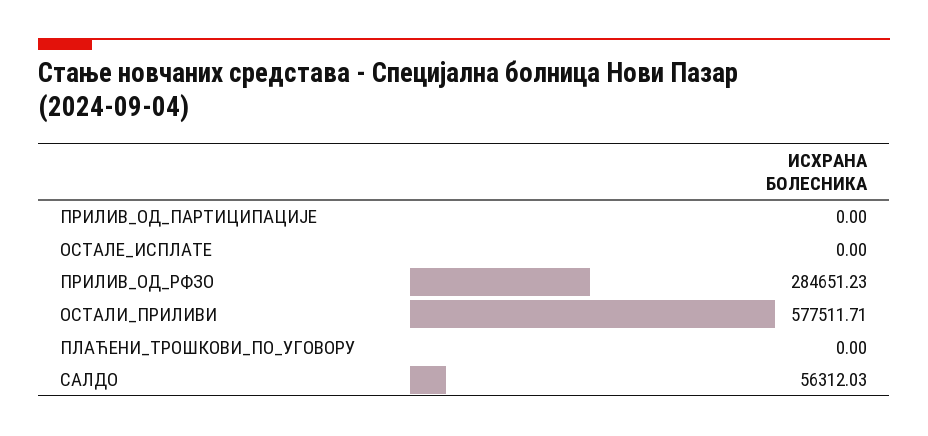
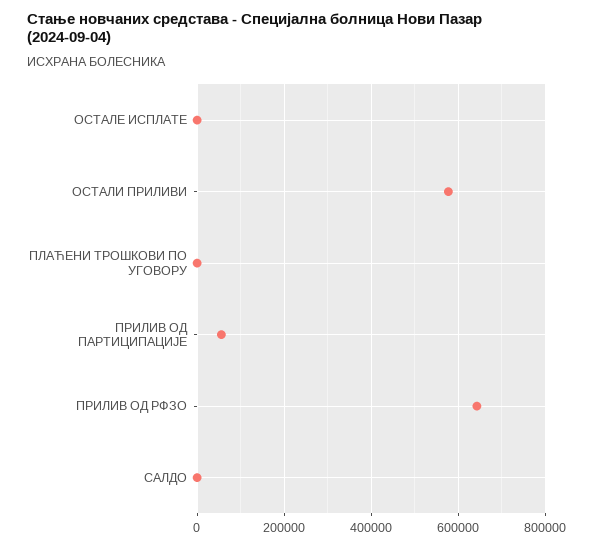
ПРИЛИВ_ОД_ПАРТИЦИПАЦИЈЕ: 0 -> 60000
ПРИЛИВ_ОД_РФЗО: 284651.23 -> 640000
САЛДО: 56312.03 -> 0

